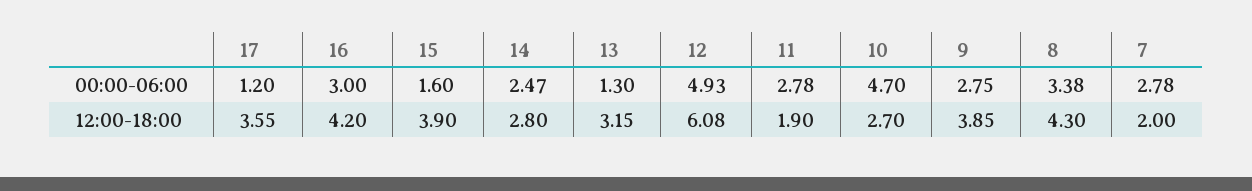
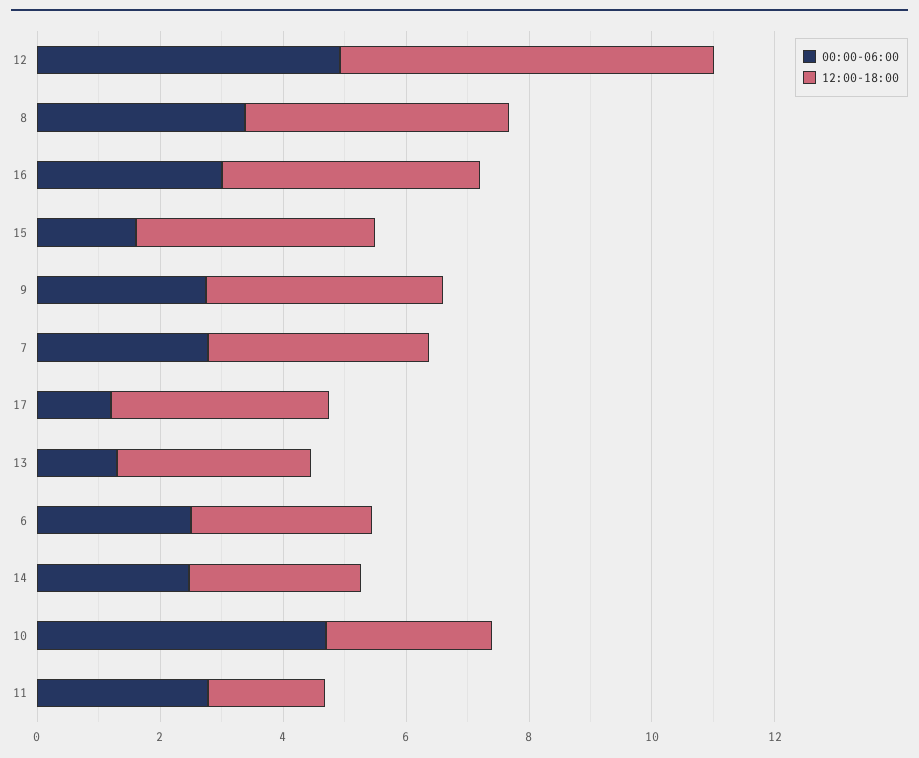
12:00-18:00, 7: 2 -> 3.5
00:00-06:00, 6: none -> 2.5
12:00-18:00, 6: none -> 3

